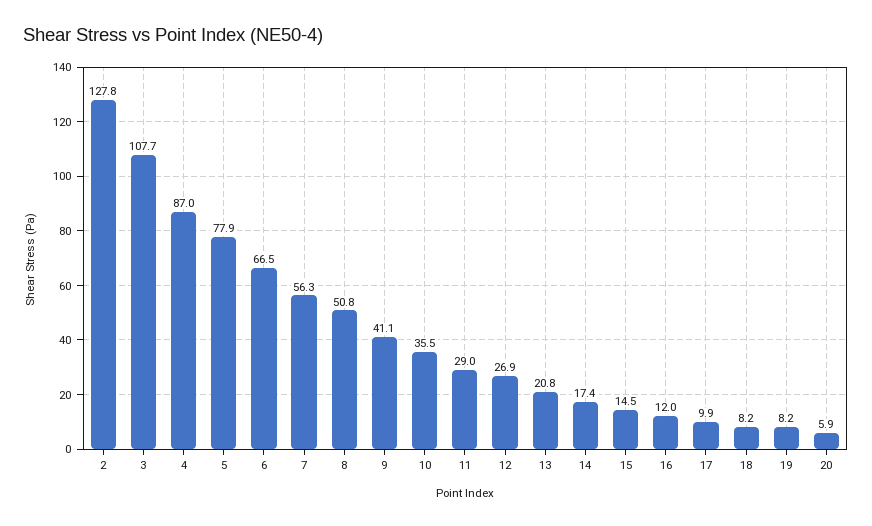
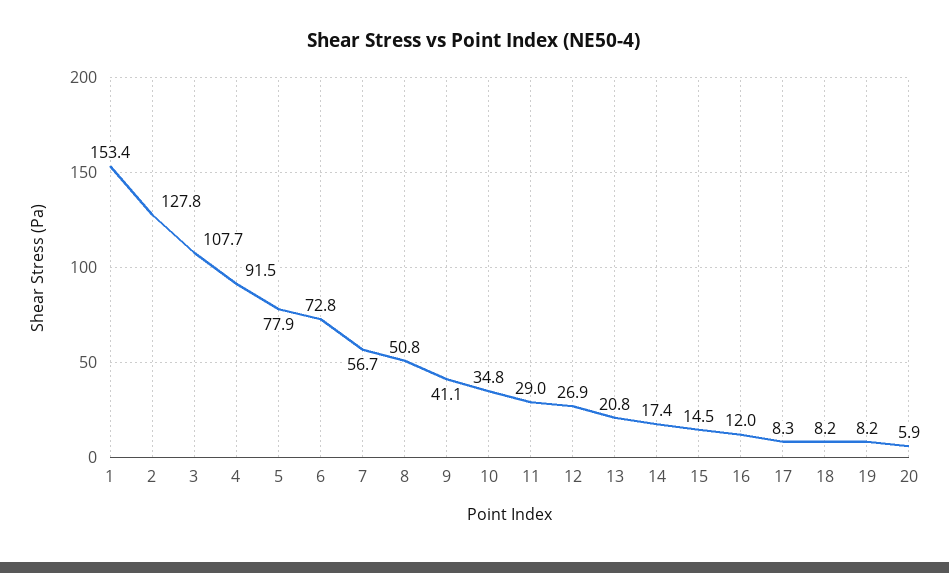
4: 87 -> 91.5
6: 66.5 -> 72.8
7: 56.3 -> 56.7
10: 35.5 -> 34.8
17: 9.9 -> 8.3
1: none -> 153.4

